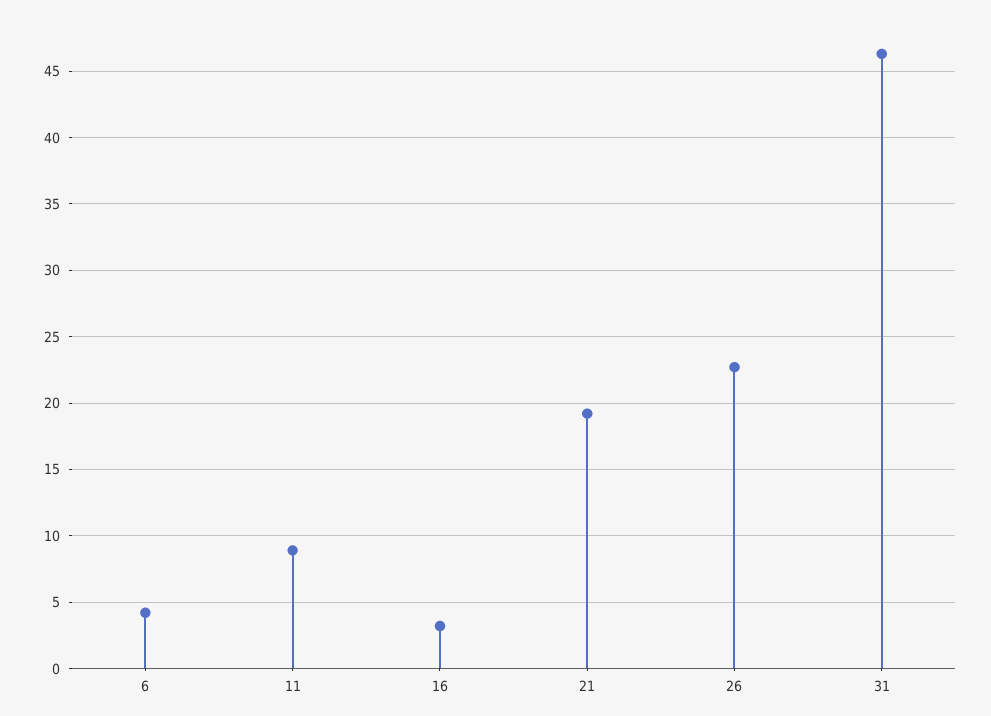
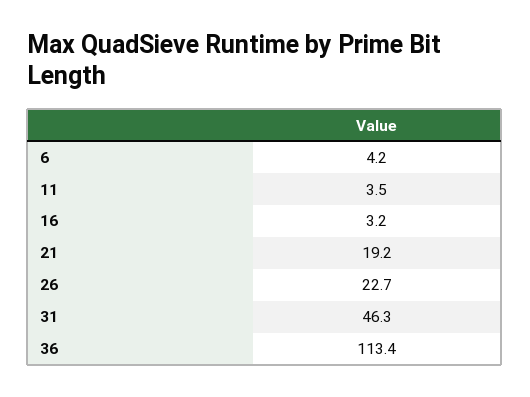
11: 9 -> 3.5
36: none -> 113.4

